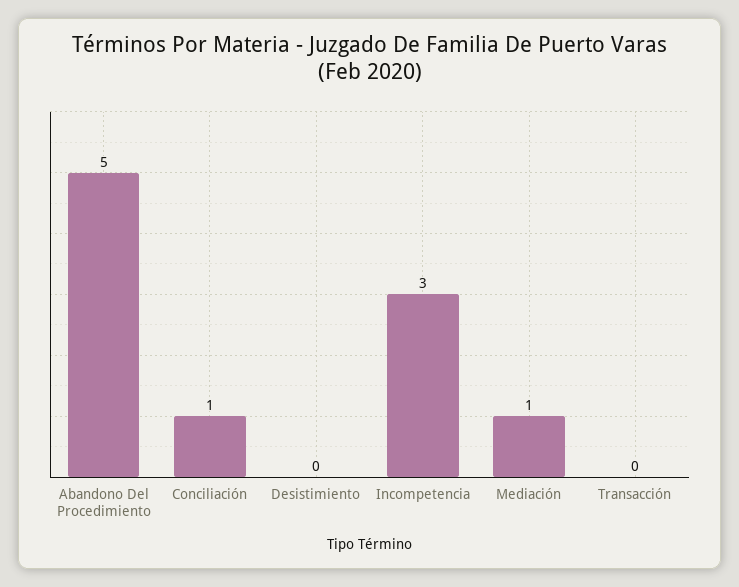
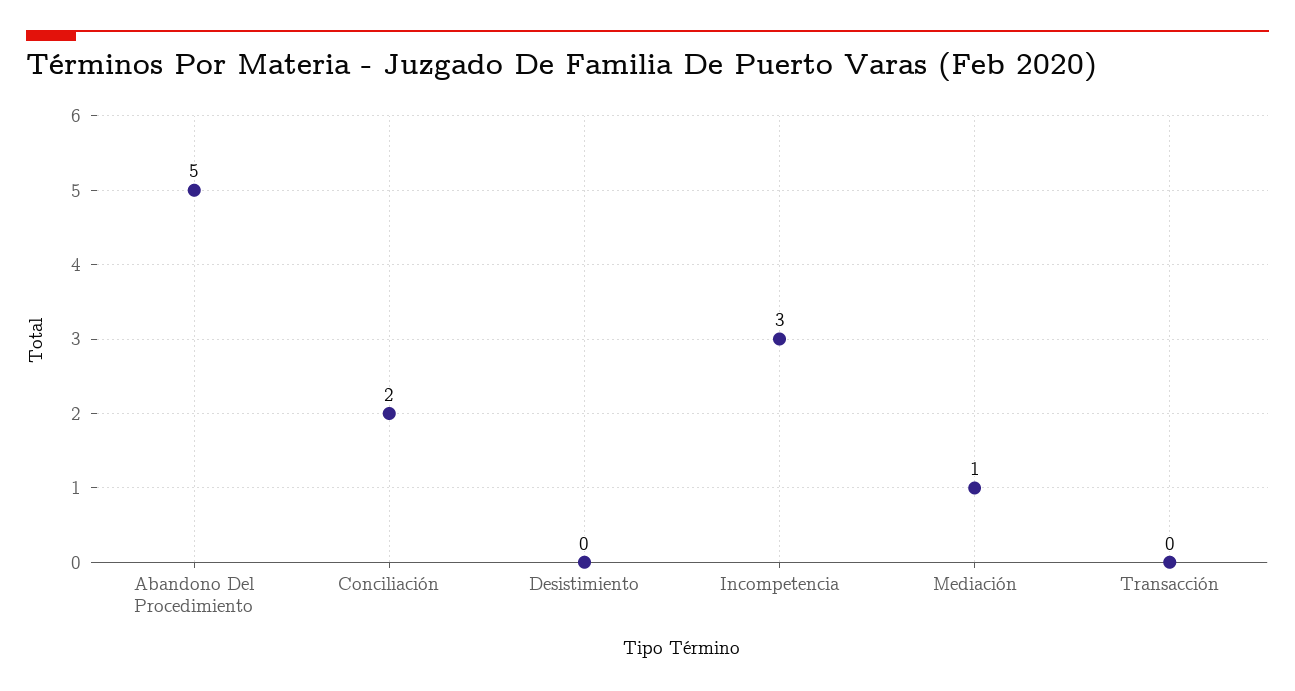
Conciliación: 1 -> 2

